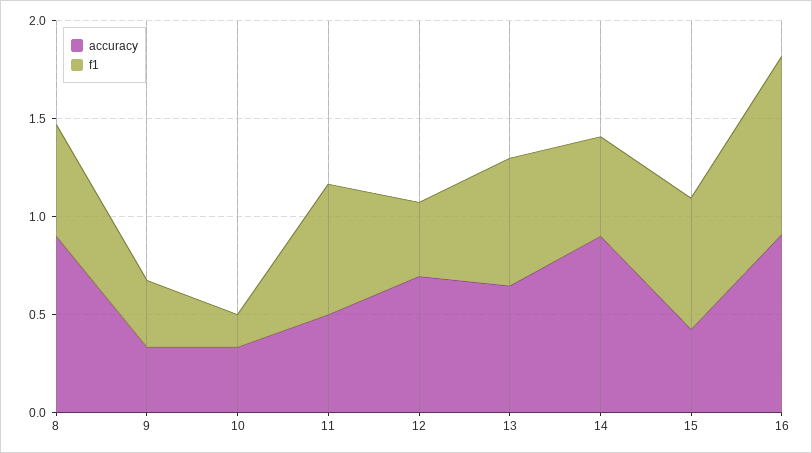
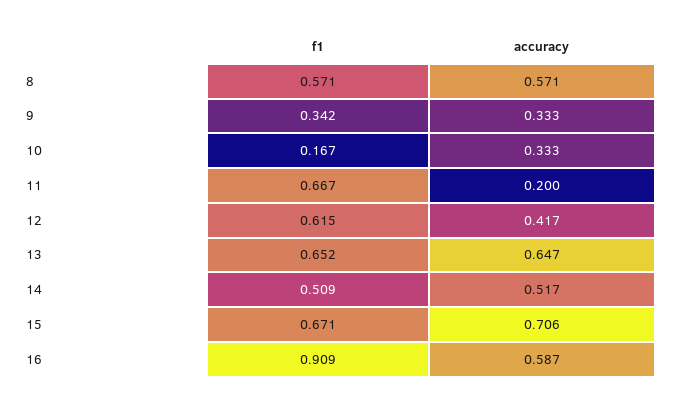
accuracy, 8: 0.9 -> 0.571
accuracy, 11: 0.5 -> 0.2
accuracy, 12: 0.7 -> 0.417
f1, 12: 0.4 -> 0.615
accuracy, 14: 0.9 -> 0.517
accuracy, 15: 0.4 -> 0.706
accuracy, 16: 0.9 -> 0.587

